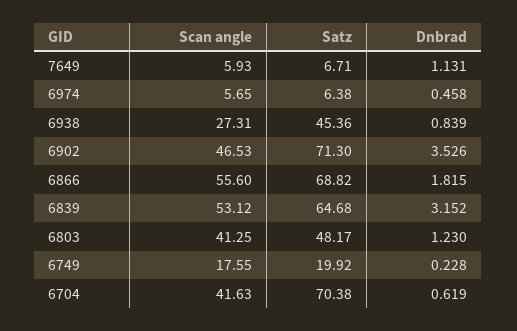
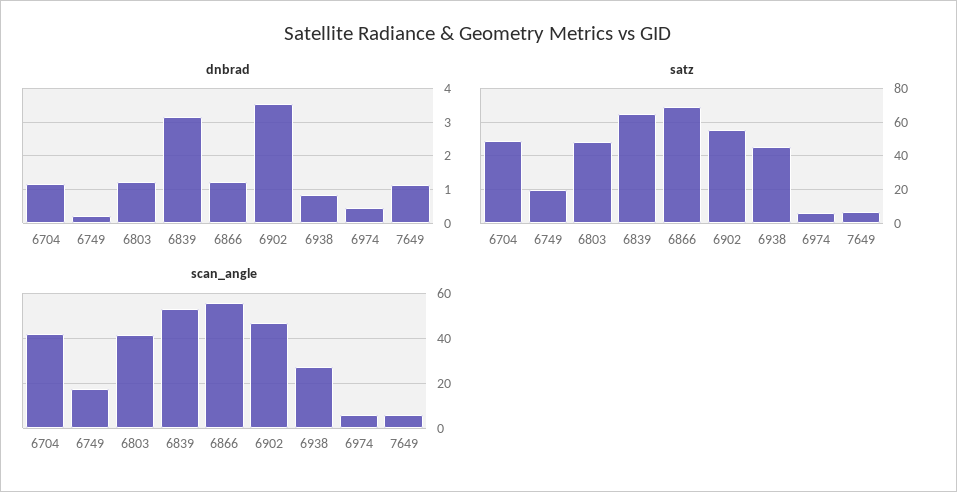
Satz, 6902: 71.3 -> 55
Dnbrad, 6866: 1.815 -> 1.2
Satz, 6704: 70.38 -> 50
Dnbrad, 6704: 0.619 -> 1.2

